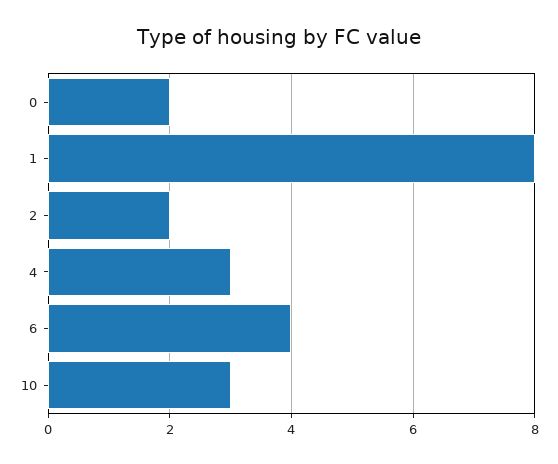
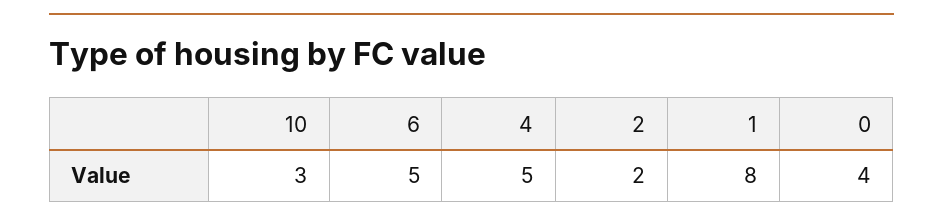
0: 2 -> 4
4: 3 -> 5
6: 4 -> 5

